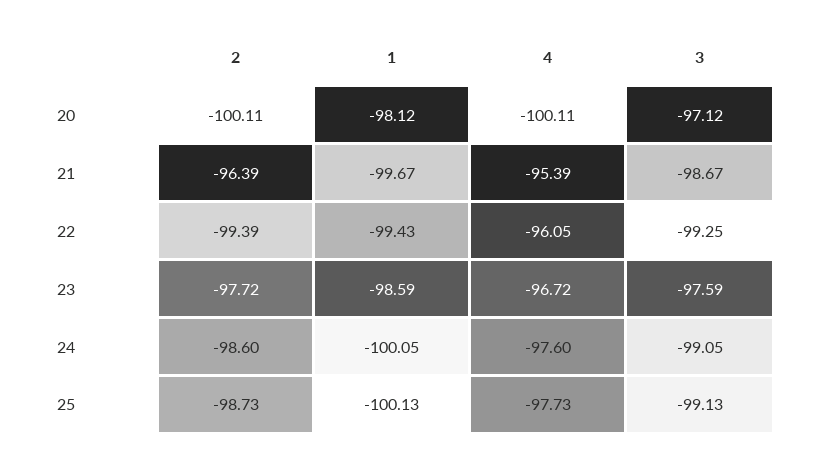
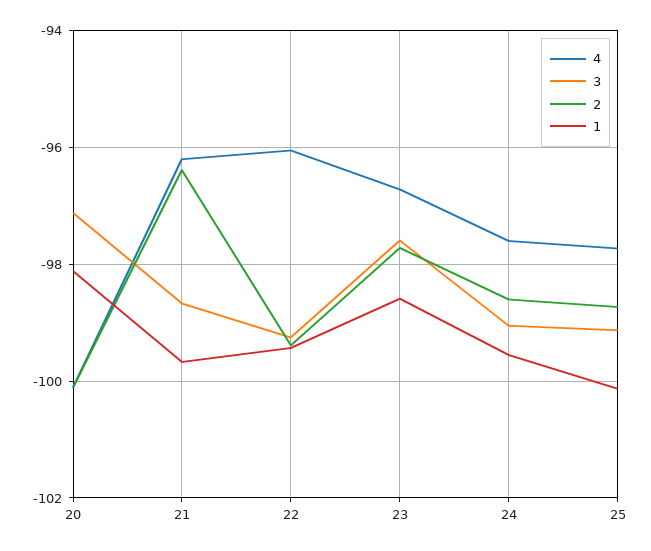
4, 21: -95.39 -> -96.2
1, 24: -100.05 -> -99.6

